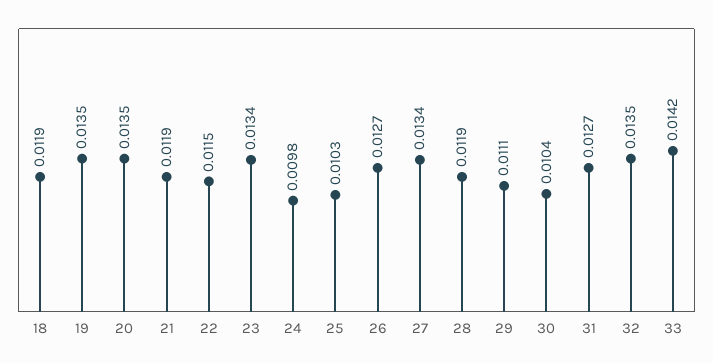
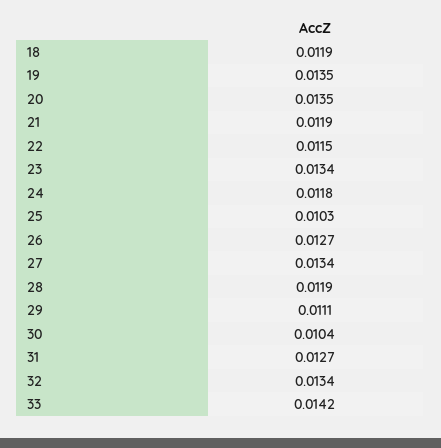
24: 0.0098 -> 0.0118
32: 0.0135 -> 0.0134

